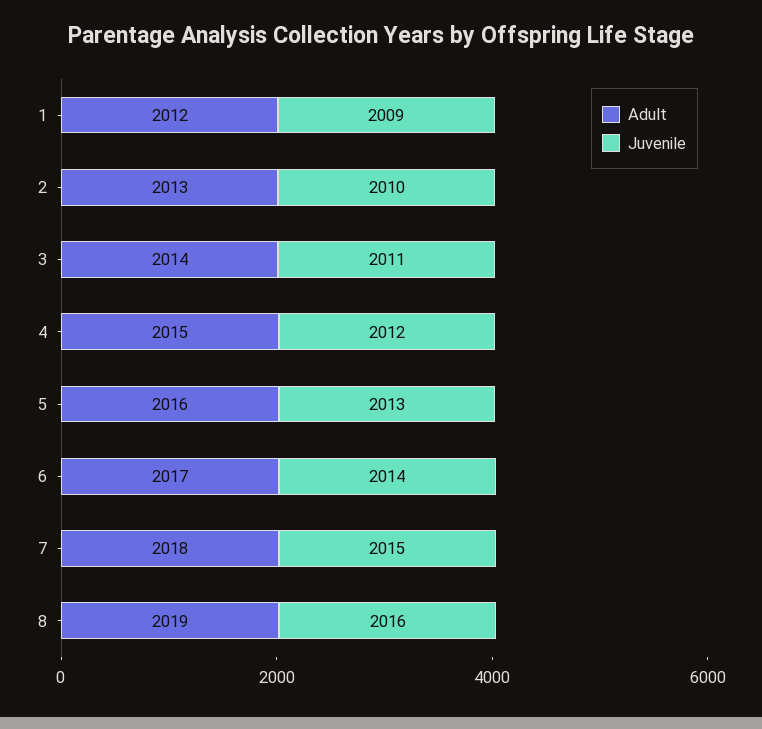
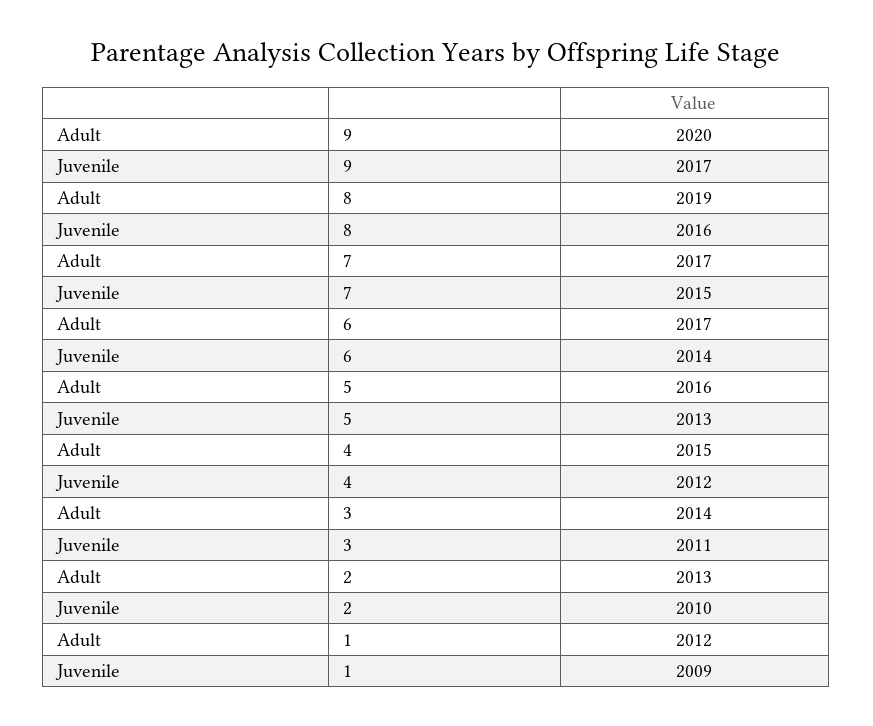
Adult, 7: 2018 -> 2017
Adult, 9: none -> 2020
Juvenile, 9: none -> 2017

